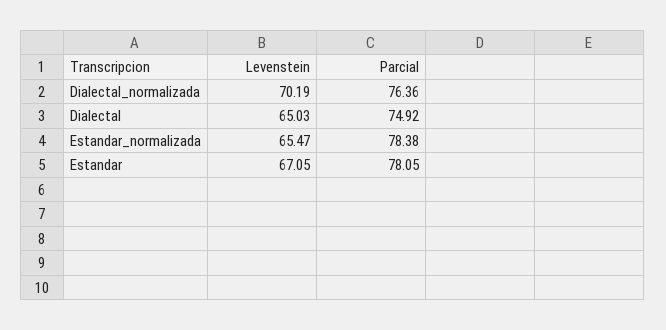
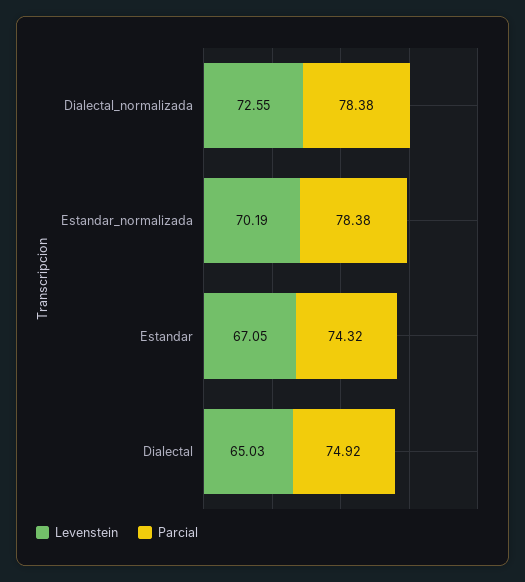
Levenstein, Dialectal_normalizada: 70.19 -> 72.55
Parcial, Dialectal_normalizada: 76.36 -> 78.38
Levenstein, Estandar_normalizada: 65.47 -> 70.19
Parcial, Estandar: 78.05 -> 74.32

